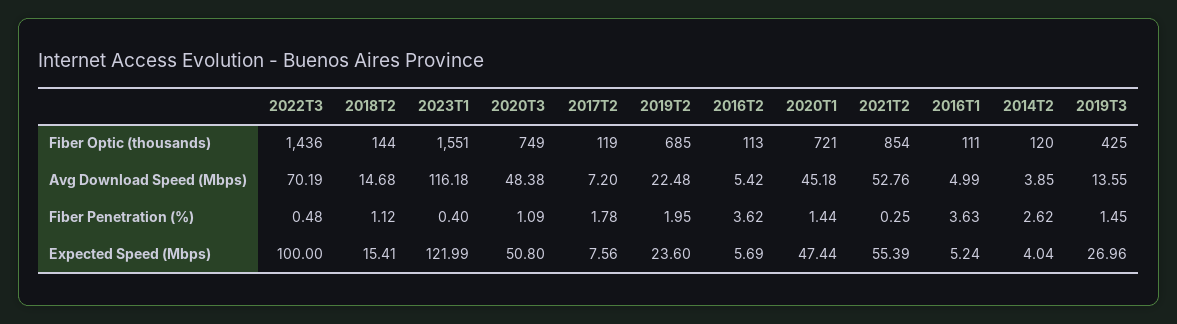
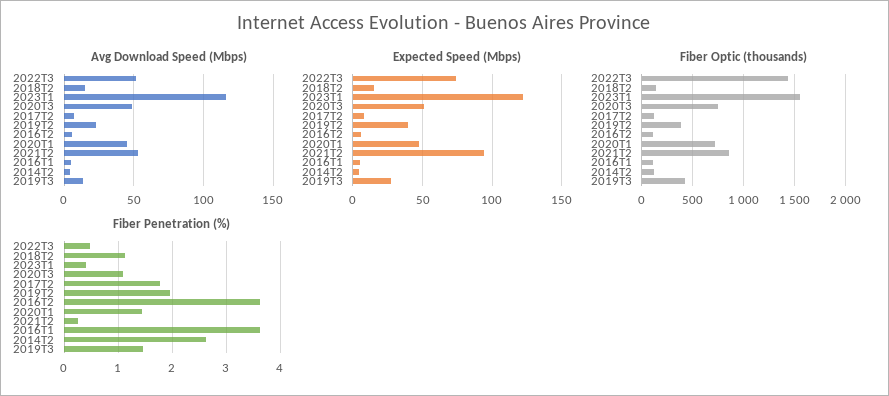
Fiber Optic (thousands), 2019T2: 685 -> 400
Avg Download Speed (Mbps), 2022T3: 70.19 -> 50
Expected Speed (Mbps), 2022T3: 100 -> 75
Expected Speed (Mbps), 2019T2: 23.6 -> 40
Expected Speed (Mbps), 2021T2: 55.39 -> 95

